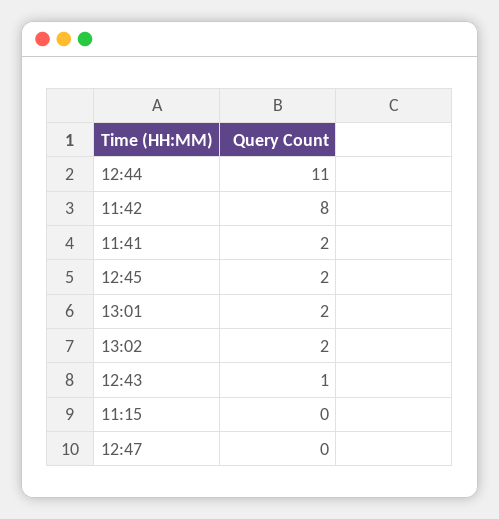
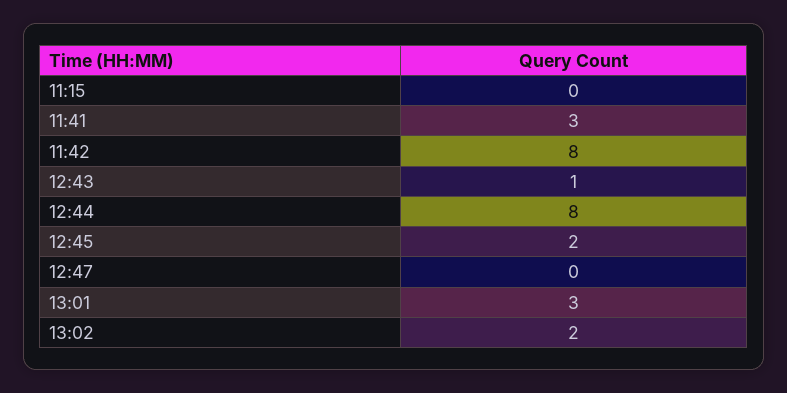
12:44: 11 -> 8
11:41: 2 -> 3
13:01: 2 -> 3

